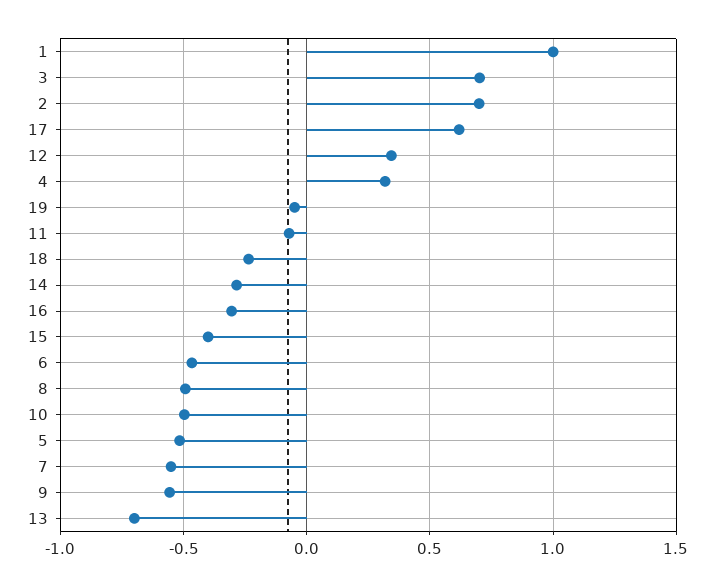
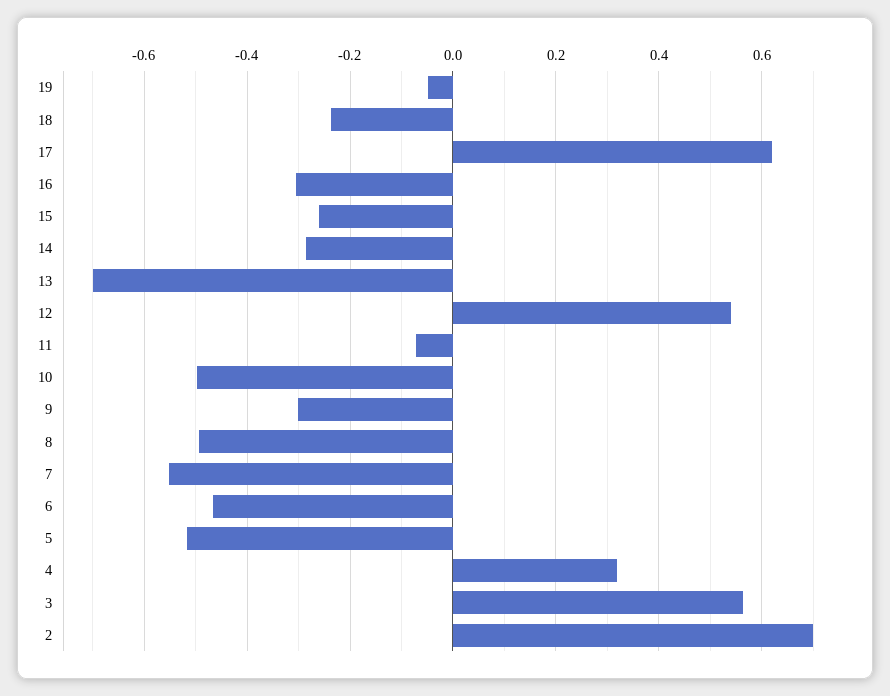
1: 1 -> none
3: 0.7 -> 0.56
12: 0.35 -> 0.54
15: -0.4 -> -0.26
9: -0.55 -> -0.3

